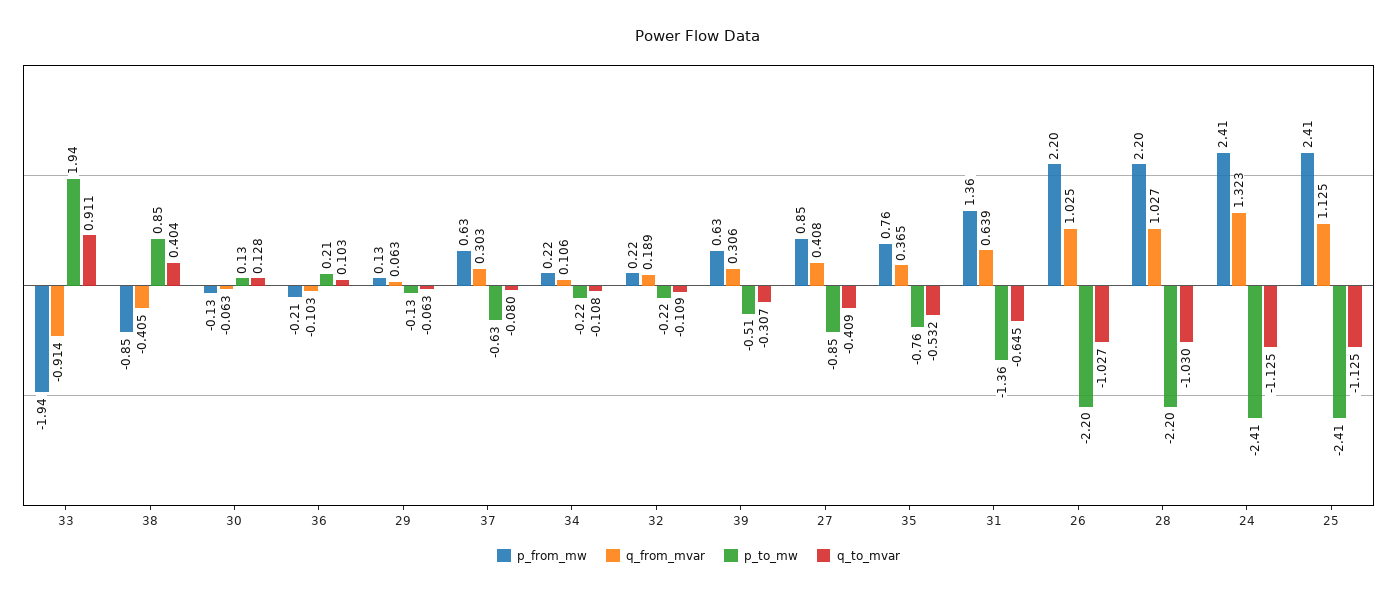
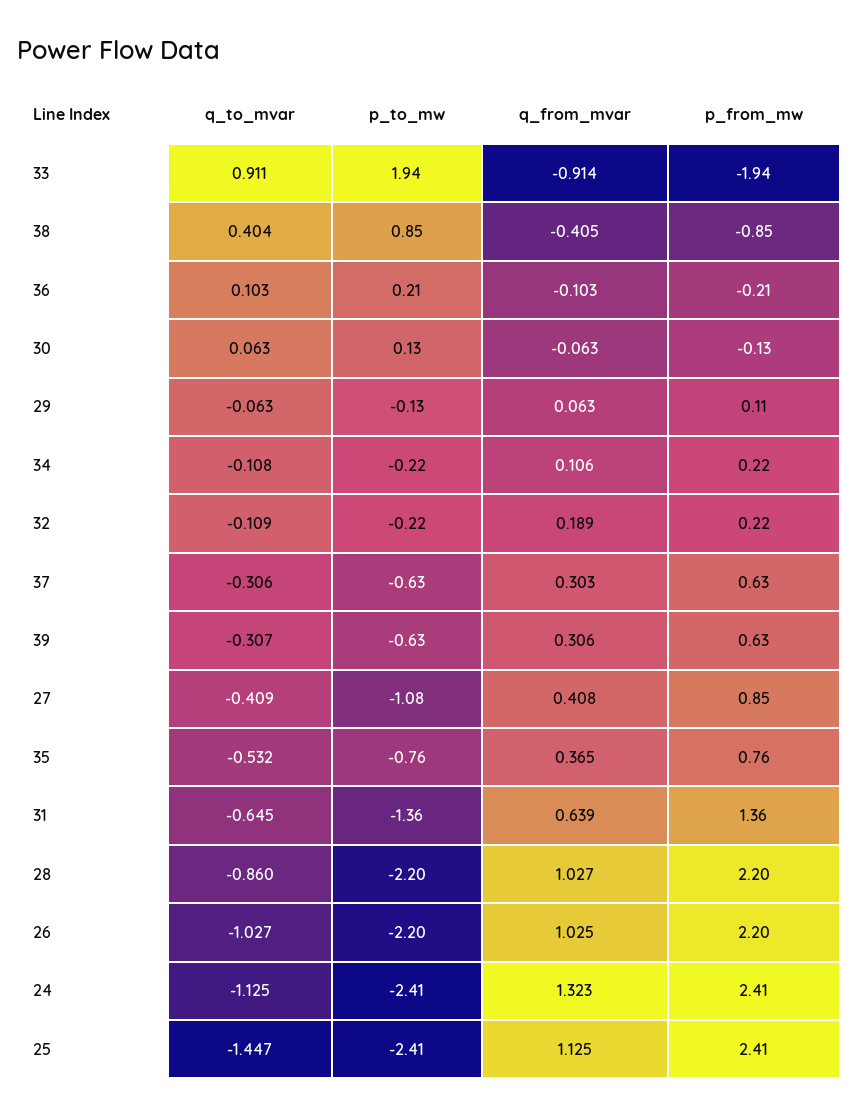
q_to_mvar, 30: 0.128 -> 0.063
p_from_mw, 29: 0.13 -> 0.11
q_to_mvar, 37: -0.08 -> -0.306
p_to_mw, 39: -0.51 -> -0.63
p_to_mw, 27: -0.85 -> -1.08
q_to_mvar, 28: -1.03 -> -0.86
q_to_mvar, 25: -1.125 -> -1.447

